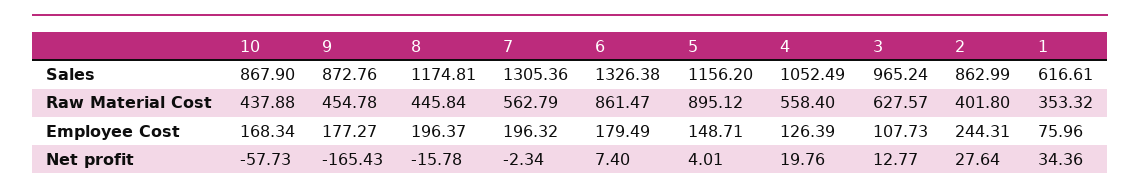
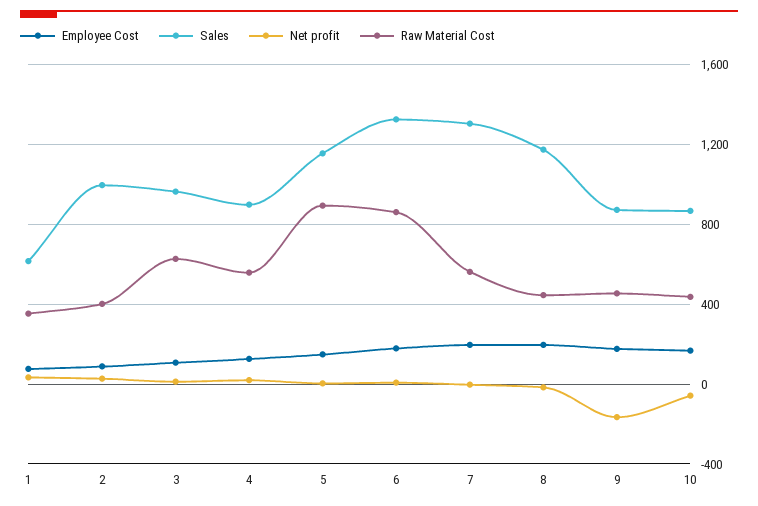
Sales, 4: 1052.49 -> 900
Sales, 2: 862.99 -> 1000
Employee Cost, 2: 244.31 -> 100

